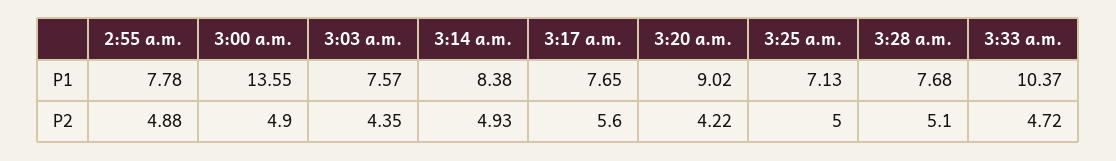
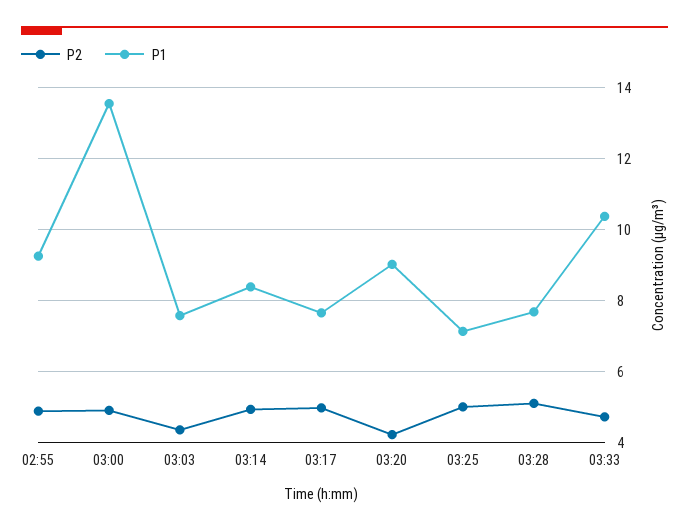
P1, 2:55 a.m.: 7.78 -> 9.2
P2, 3:17 a.m.: 5.6 -> 5

